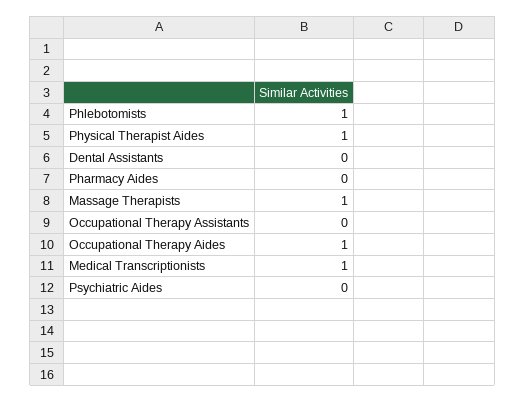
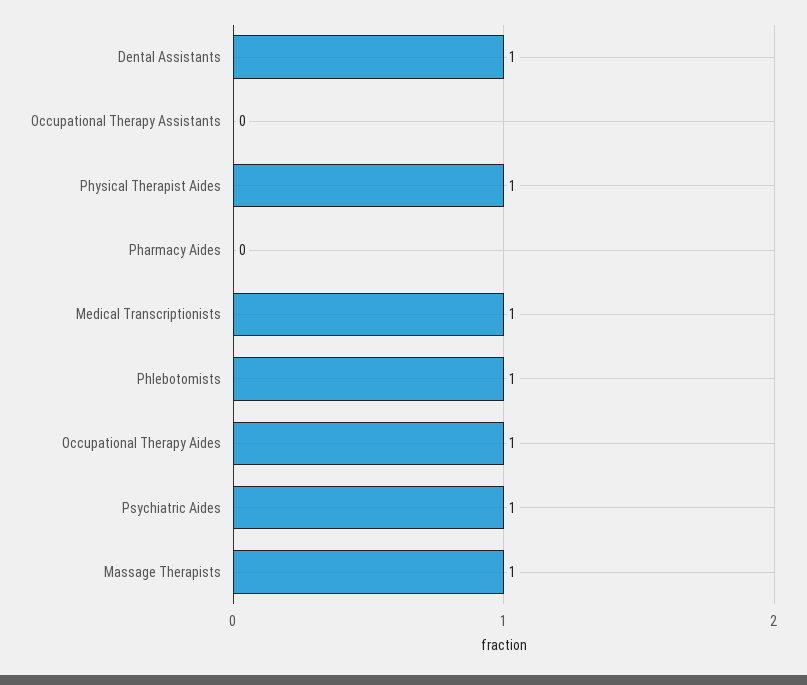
Dental Assistants: 0 -> 1
Psychiatric Aides: 0 -> 1

